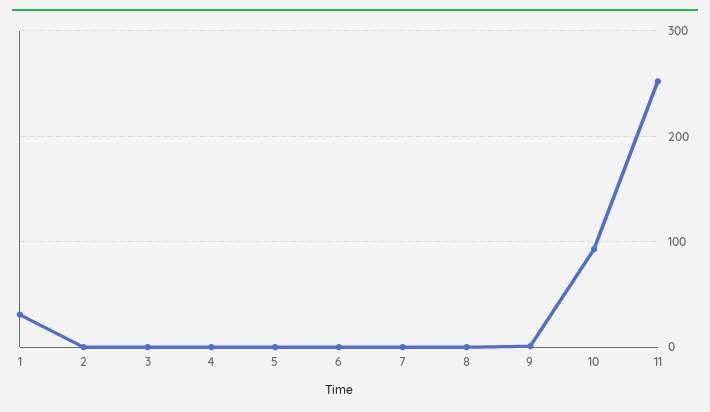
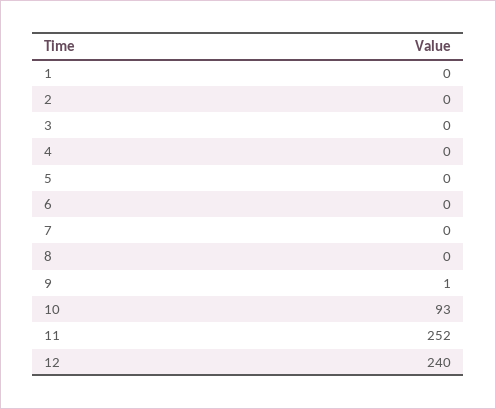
1: 30 -> 0
12: none -> 240

